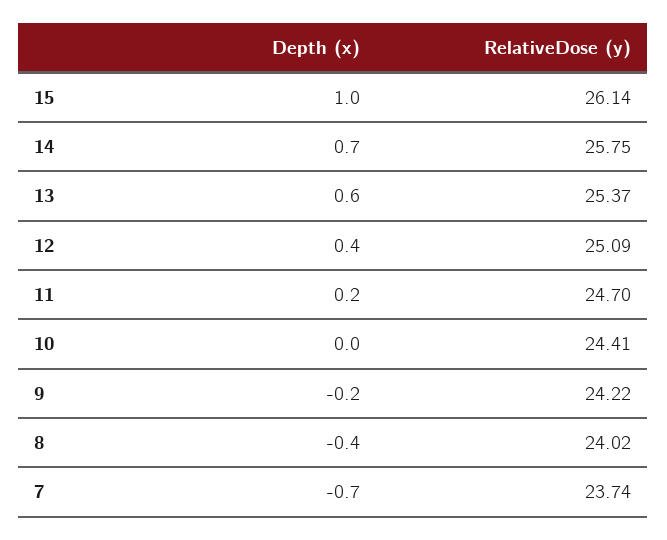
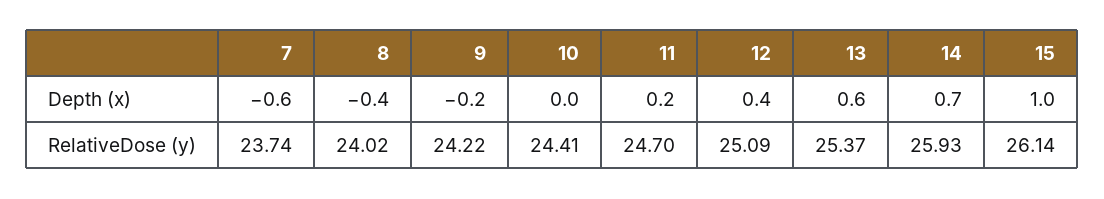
RelativeDose (y), 14: 25.75 -> 25.93
Depth (x), 7: -0.7 -> -0.6

